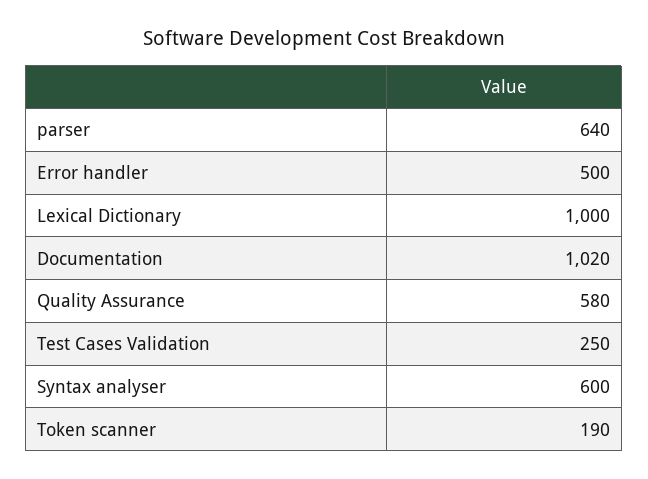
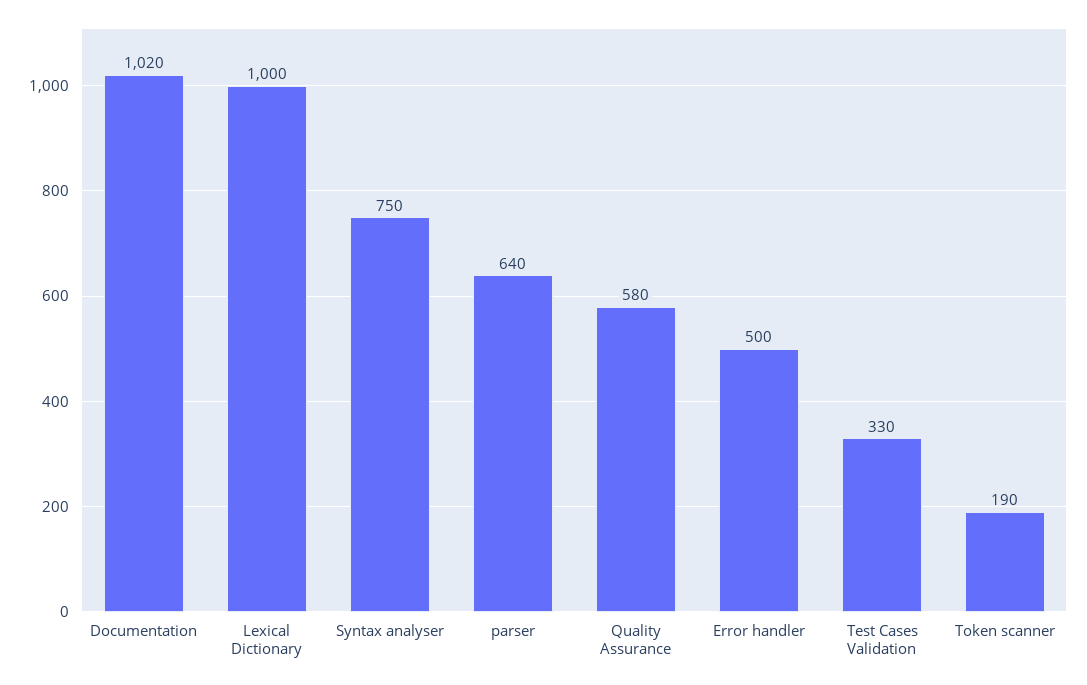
Test Cases Validation: 250 -> 330
Syntax analyser: 600 -> 750

